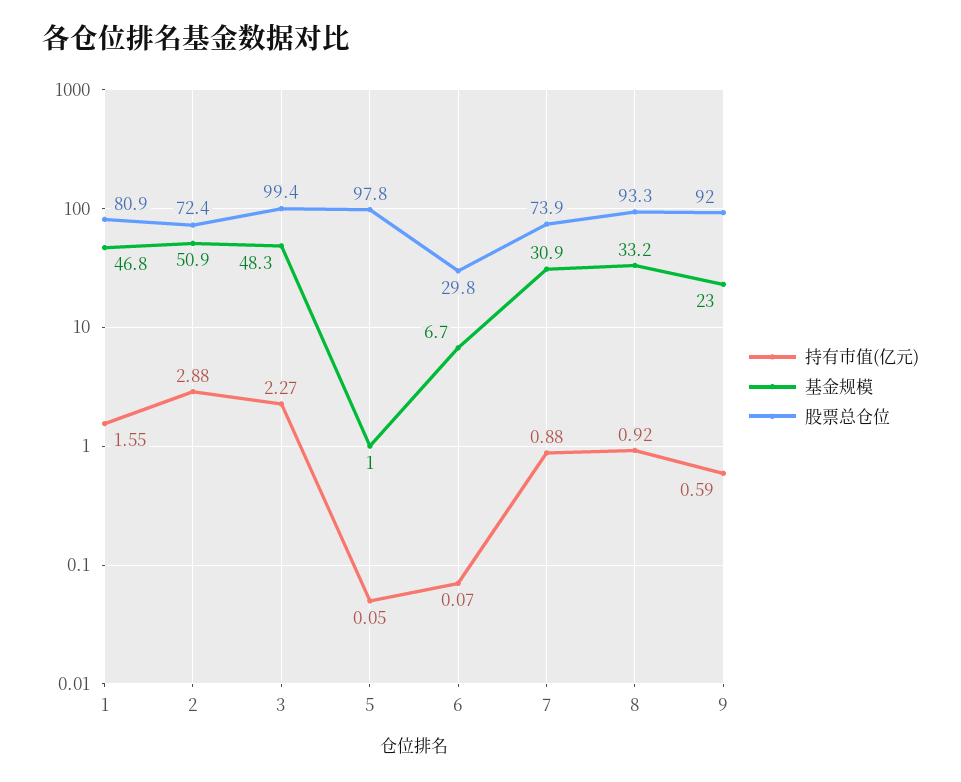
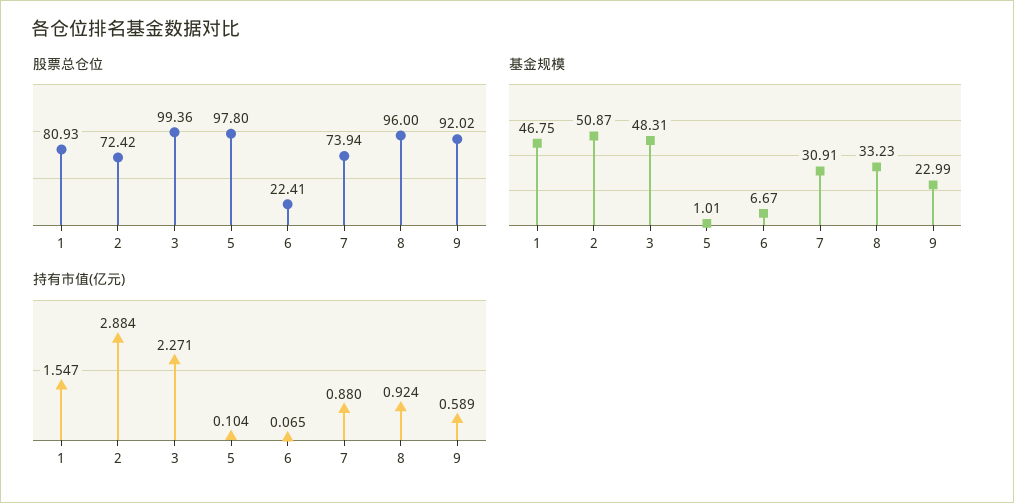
持有市值(亿元), 5: 0.05 -> 0.104
股票总仓位, 6: 29.8 -> 22.41
股票总仓位, 8: 93.3 -> 96

